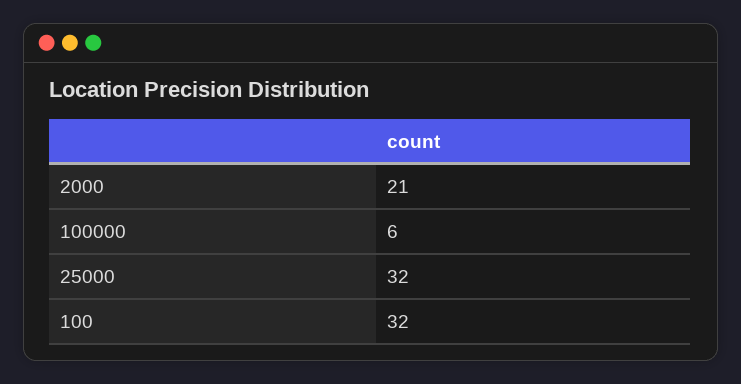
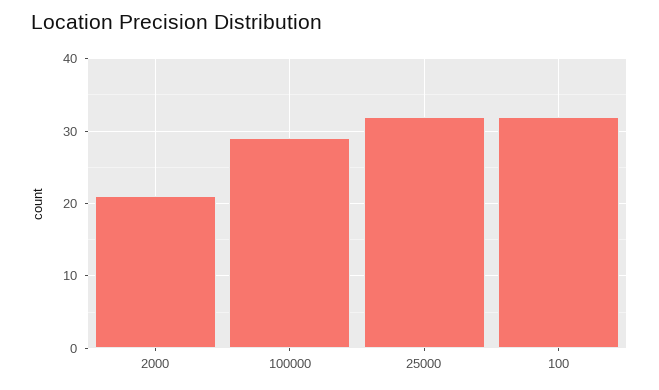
100000: 6 -> 29

